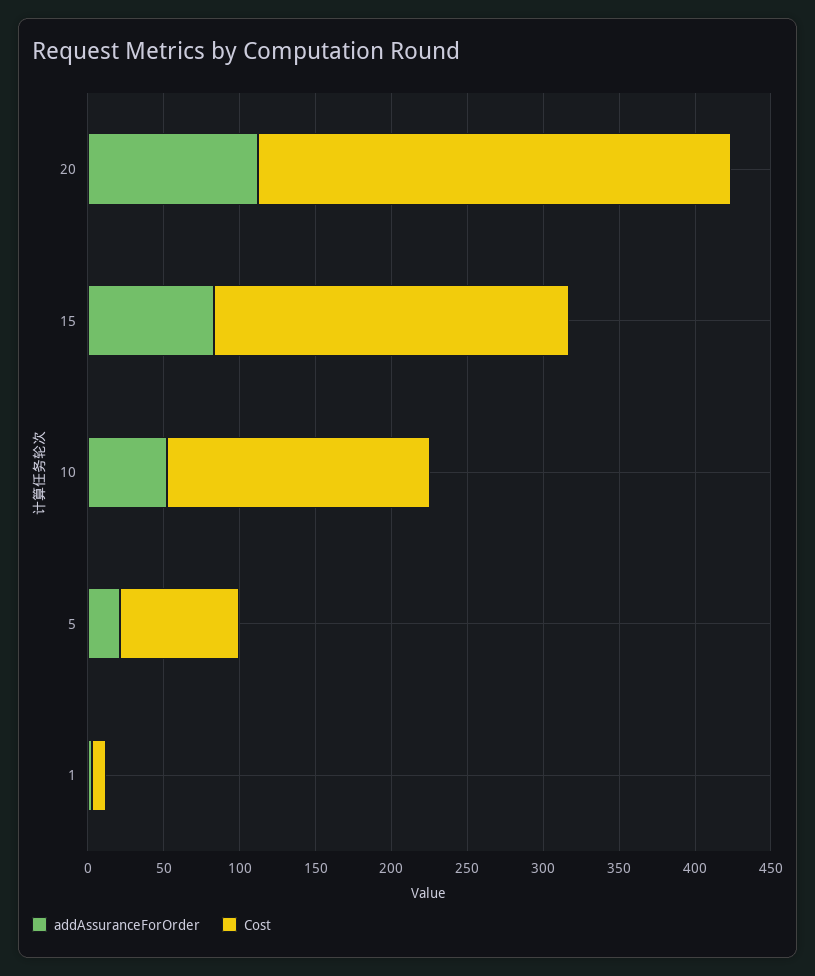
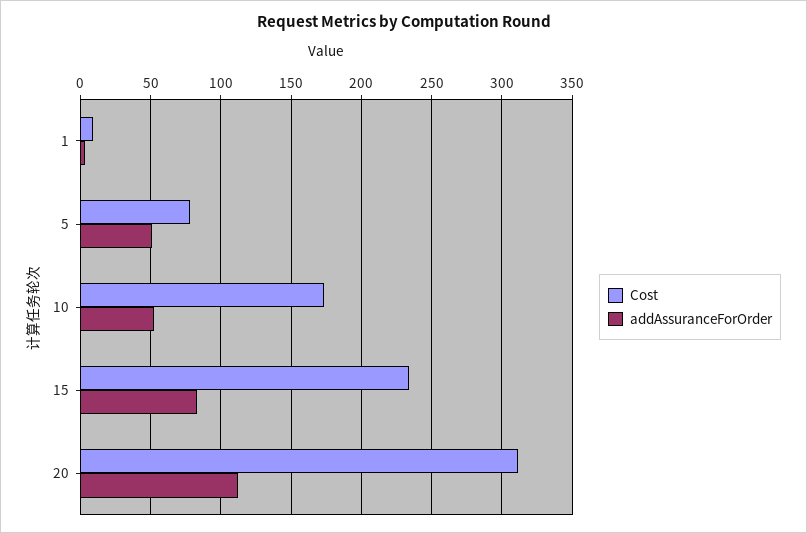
addAssuranceForOrder, 5: 20 -> 50

